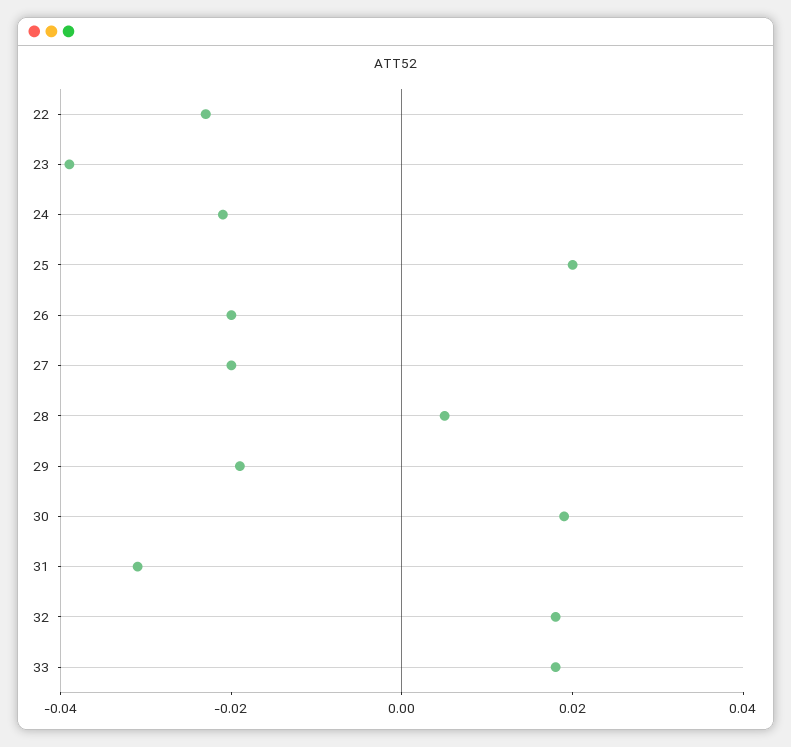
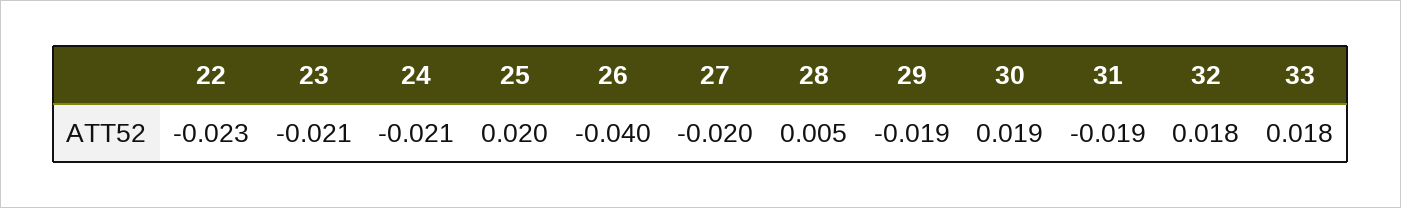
23: -0.04 -> -0.021
26: -0.02 -> -0.04
31: -0.03 -> -0.019

